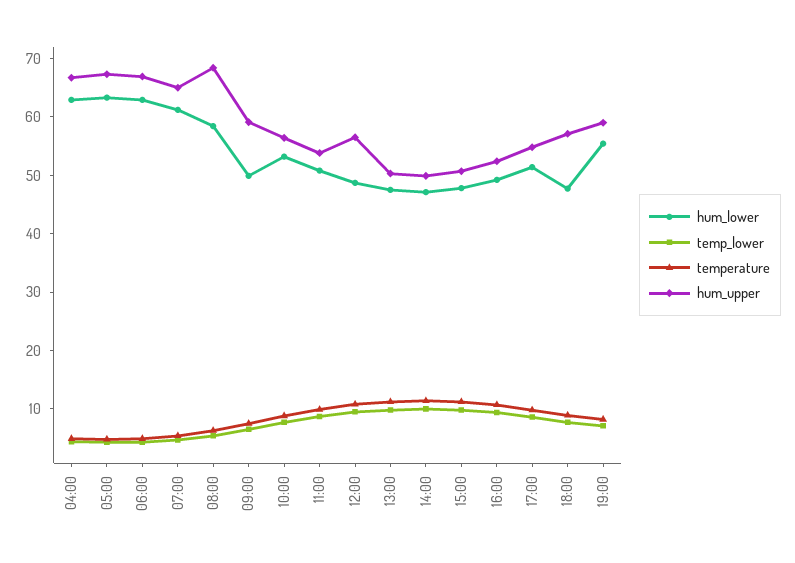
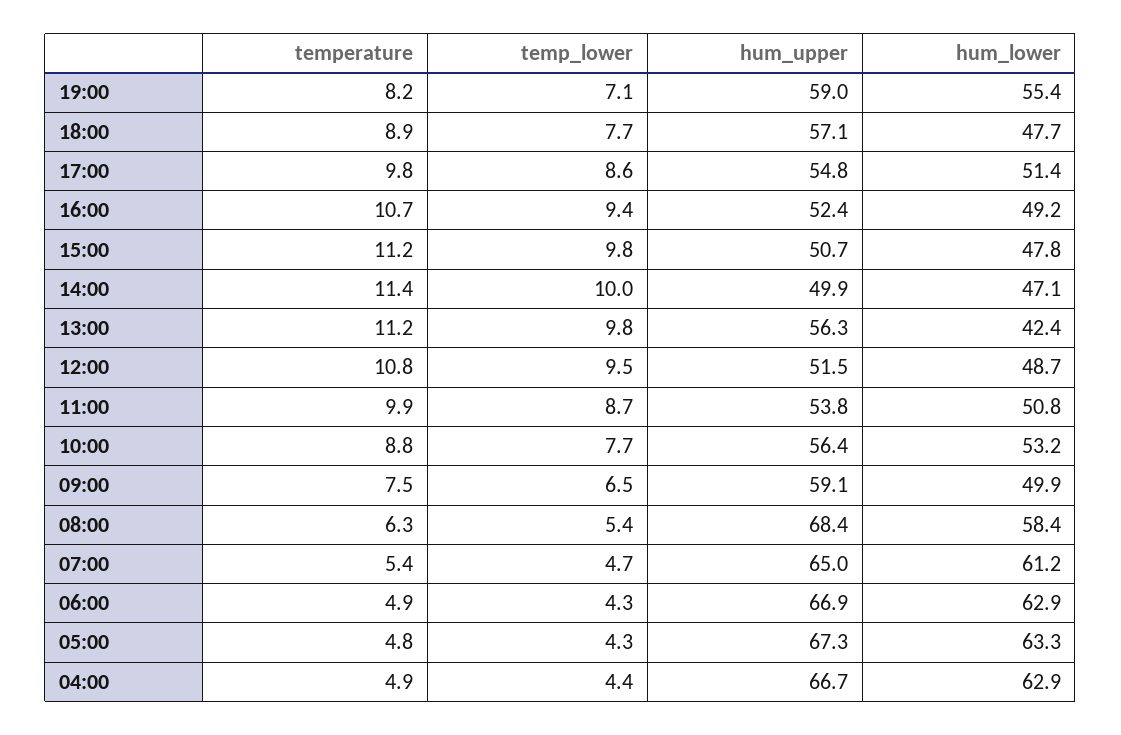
hum_upper, 12:00: 56 -> 51.5
hum_lower, 13:00: 48 -> 42.4
hum_upper, 13:00: 50 -> 56.3

